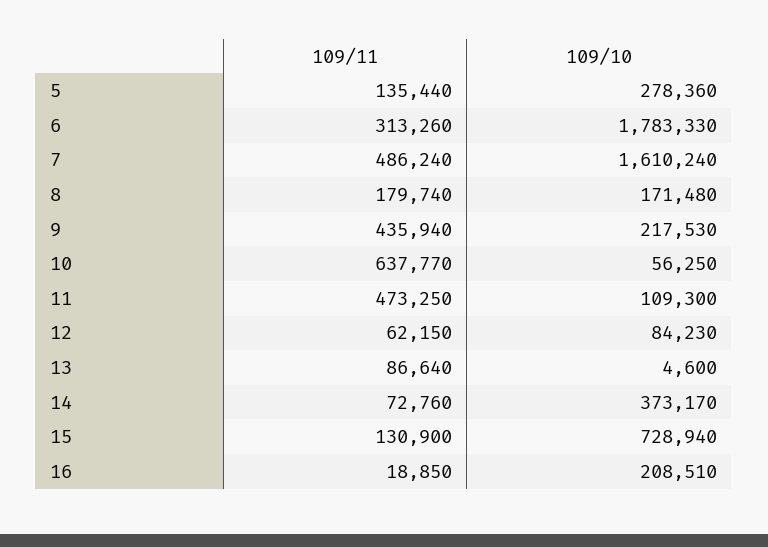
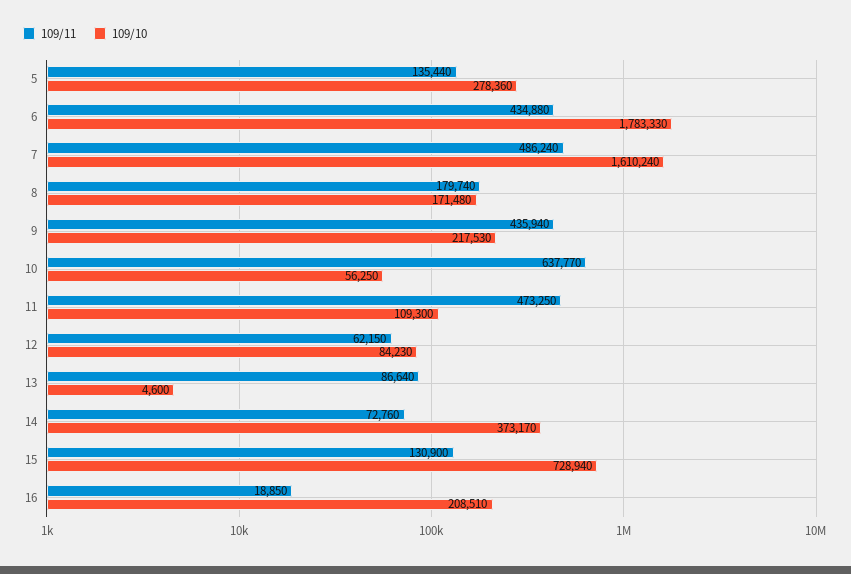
109/11, 6: 313260 -> 434880

